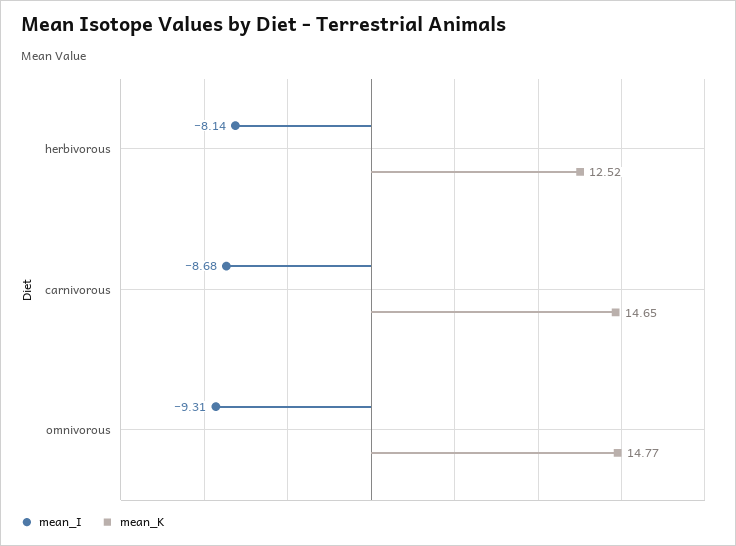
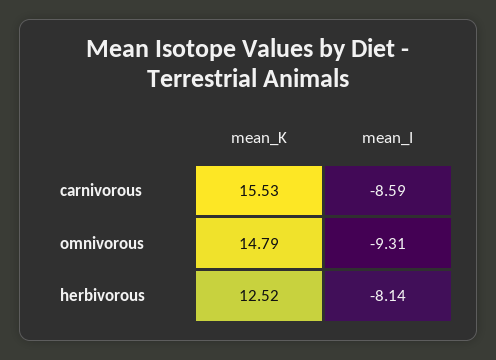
mean_I, carnivorous: -8.68 -> -8.59
mean_K, carnivorous: 14.65 -> 15.53
mean_K, omnivorous: 14.77 -> 14.79

